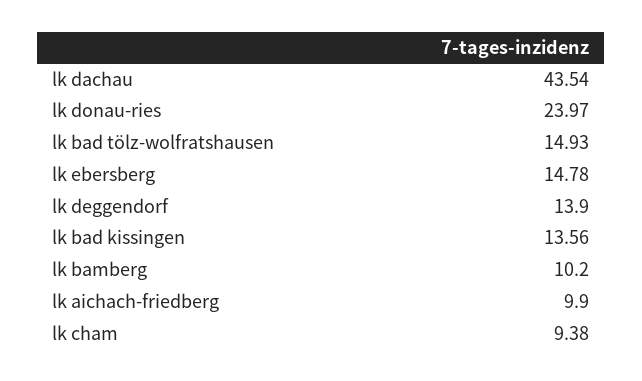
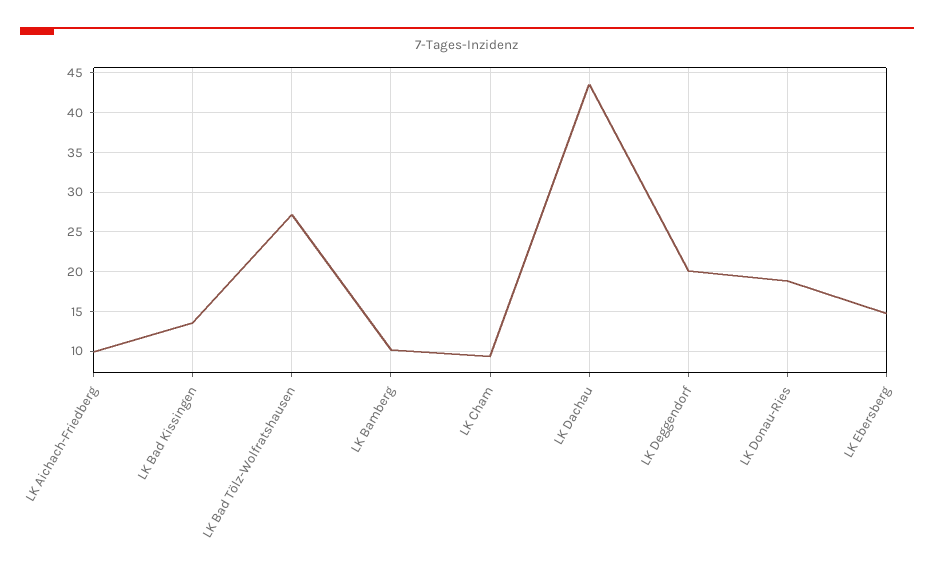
lk donau-ries: 23.97 -> 19
lk bad tölz-wolfratshausen: 14.93 -> 27
lk deggendorf: 13.9 -> 20

